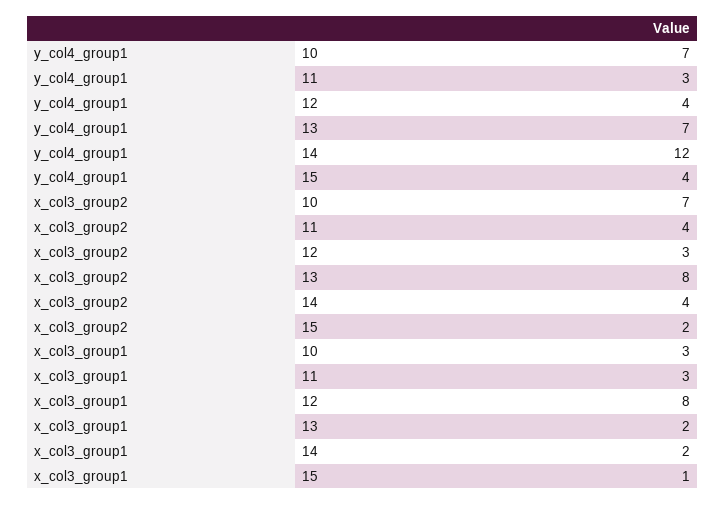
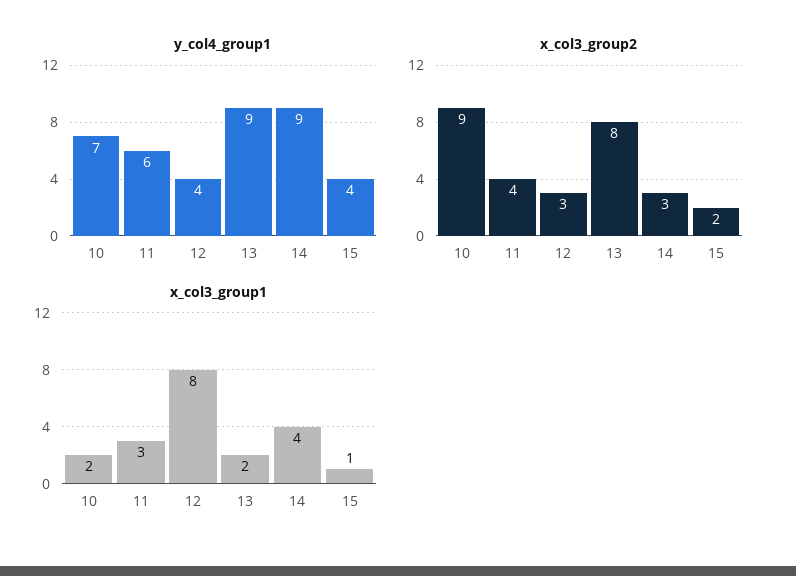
y_col4_group1, 11: 3 -> 6
y_col4_group1, 13: 7 -> 9
y_col4_group1, 14: 12 -> 9
x_col3_group2, 10: 7 -> 9
x_col3_group2, 14: 4 -> 3
x_col3_group1, 10: 3 -> 2
x_col3_group1, 14: 2 -> 4

